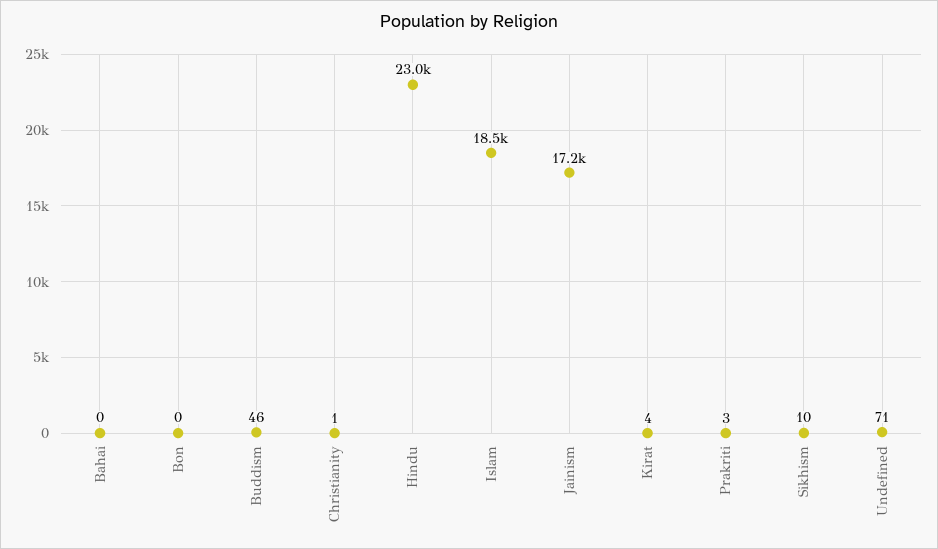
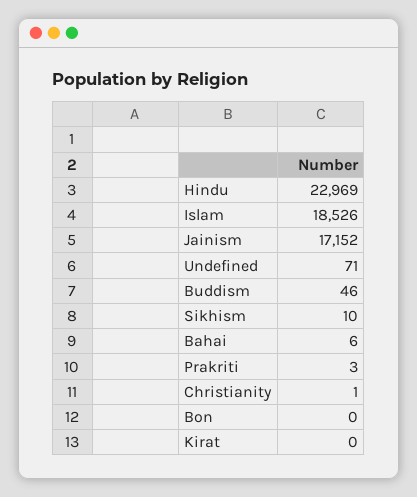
Bahai: 0 -> 6
Kirat: 4 -> 0

